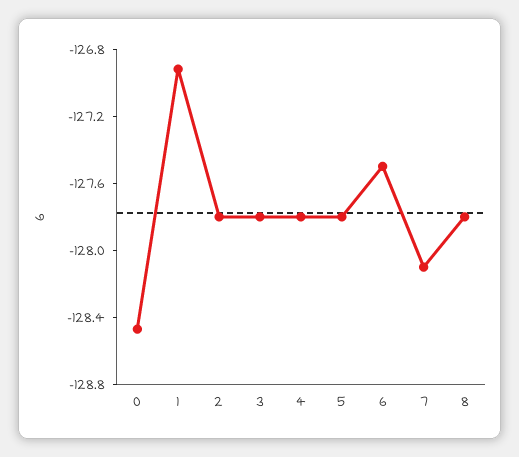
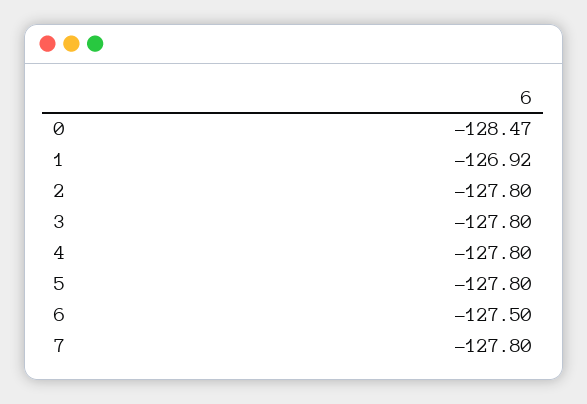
7: -128.1 -> -127.8
8: -127.8 -> none

